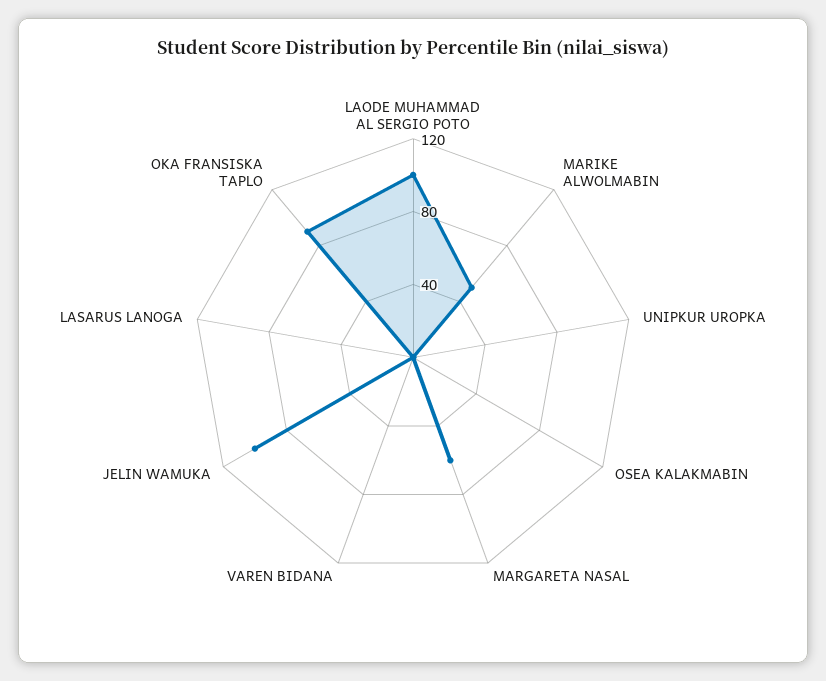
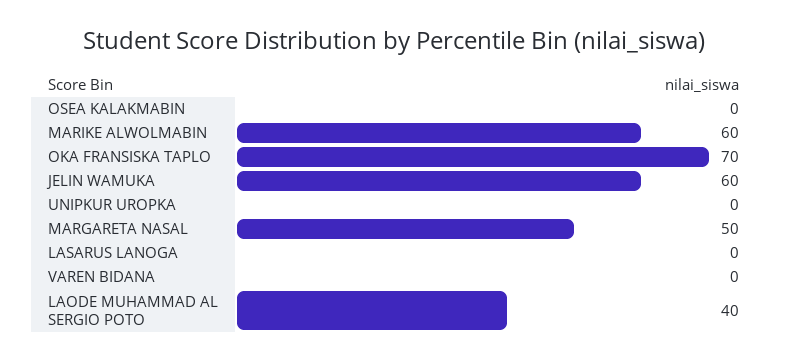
LAODE MUHAMMAD AL SERGIO POTO: 100 -> 40
MARIKE ALWOLMABIN: 50 -> 60
MARGARETA NASAL: 60 -> 50
JELIN WAMUKA: 100 -> 60
OKA FRANSISKA TAPLO: 90 -> 70

